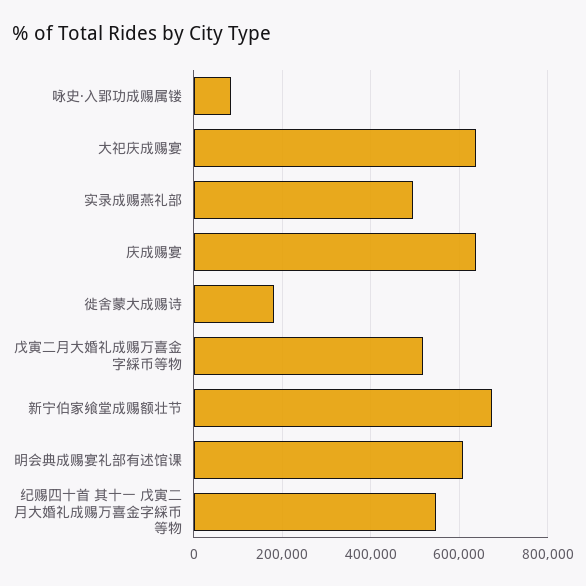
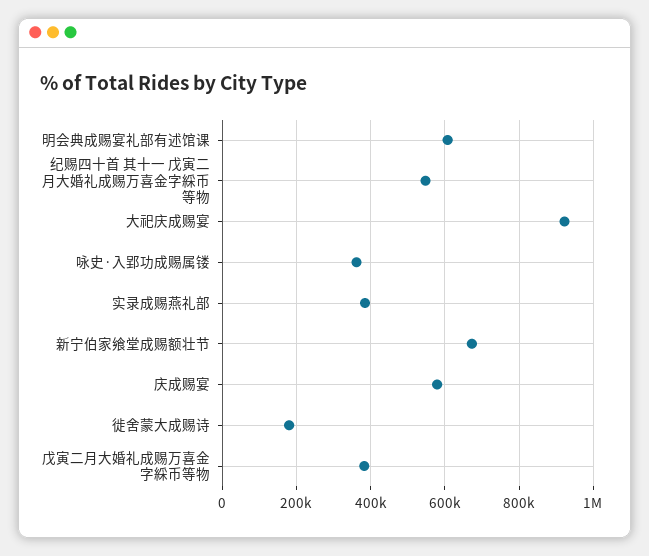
咏史·入郢功成赐属镂: 80000 -> 360000
大祀庆成赐宴: 640000 -> 920000
实录成赐燕礼部: 500000 -> 380000
庆成赐宴: 640000 -> 580000
戊寅二月大婚礼成赐万喜金字綵币等物: 520000 -> 380000

